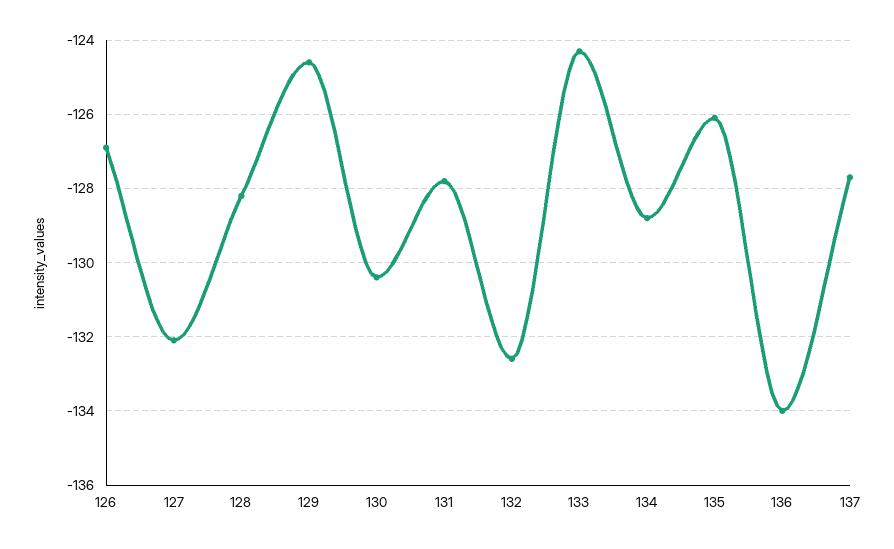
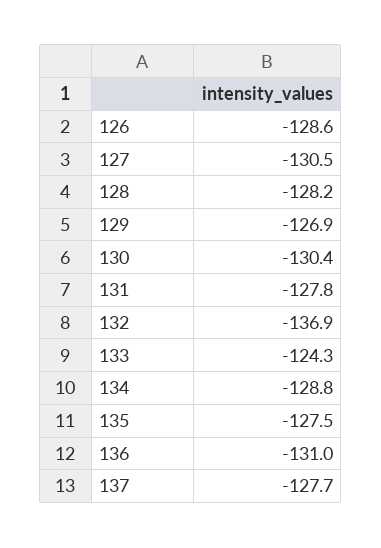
126: -127 -> -128.6
127: -132 -> -130.5
129: -124.5 -> -126.9
132: -132.5 -> -136.9
135: -126 -> -127.5
136: -134 -> -131

